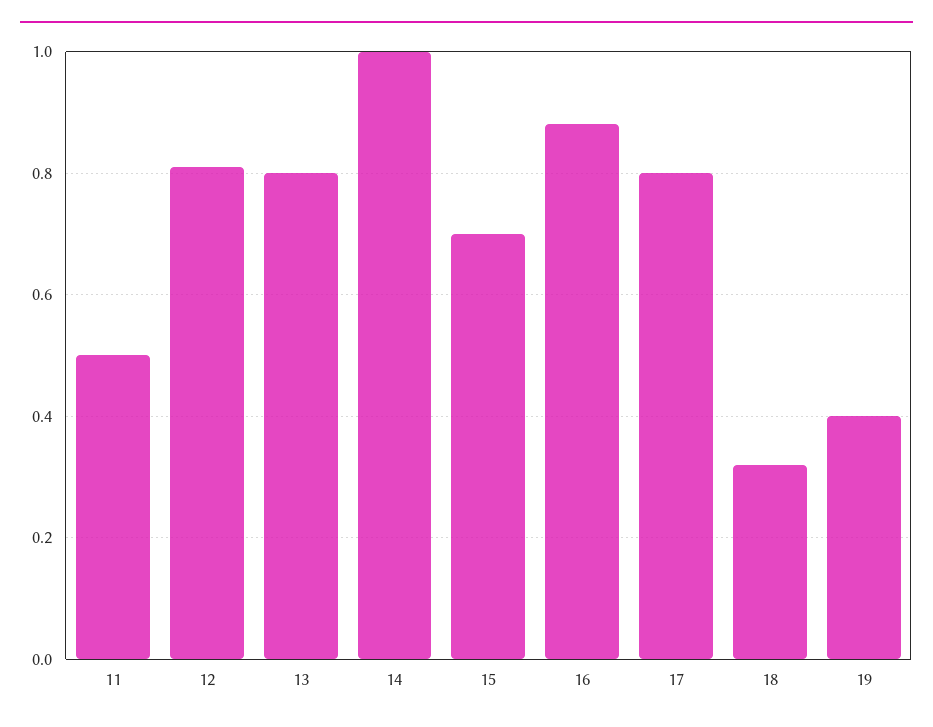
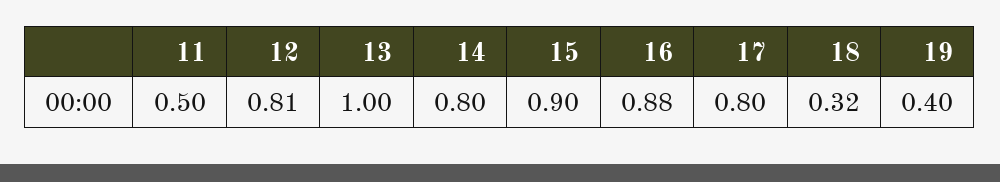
13: 0.8 -> 1
14: 1 -> 0.8
15: 0.7 -> 0.9

